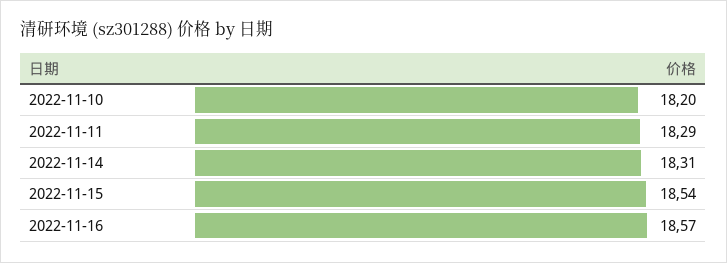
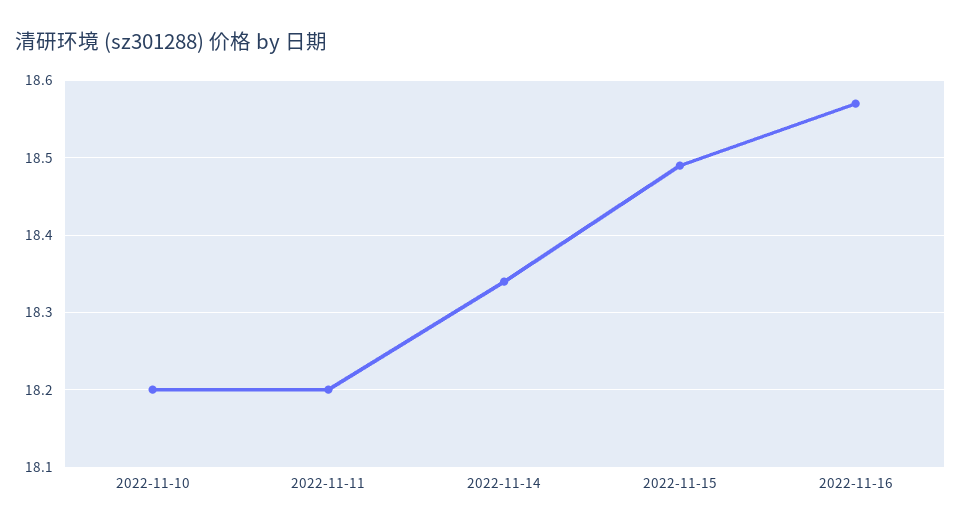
2022-11-11: 18.29 -> 18.2
2022-11-14: 18.31 -> 18.34
2022-11-15: 18.54 -> 18.49

